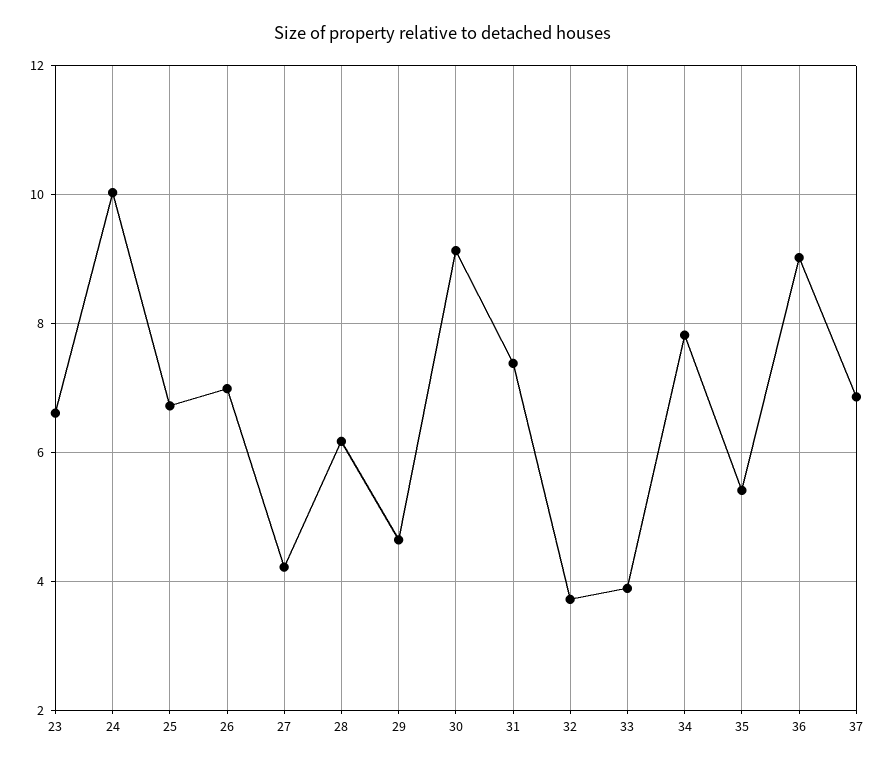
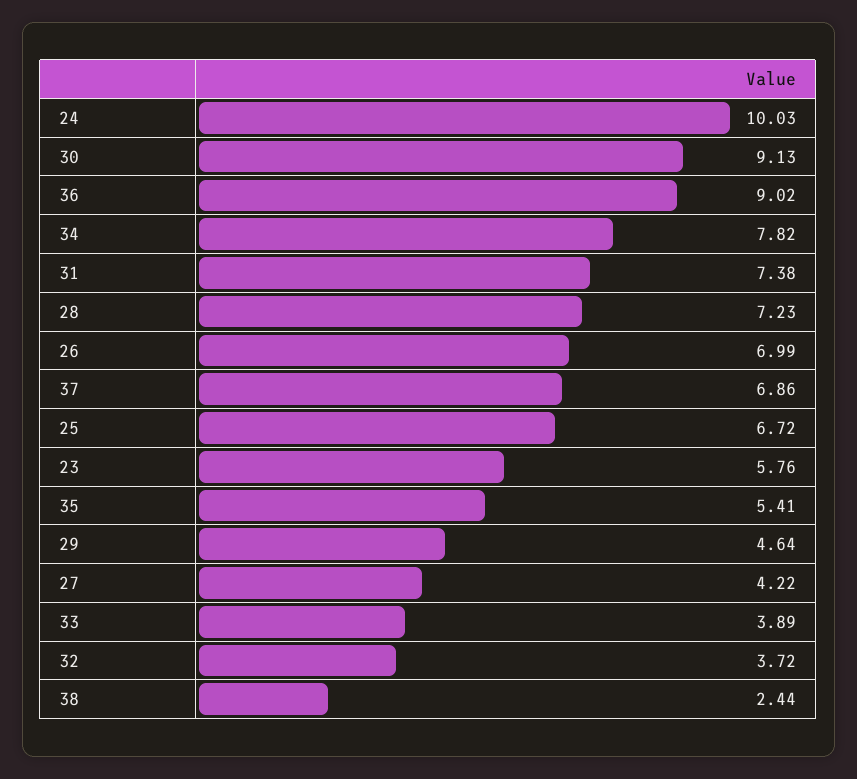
23: 6.6 -> 5.76
28: 6.2 -> 7.23
38: none -> 2.44

